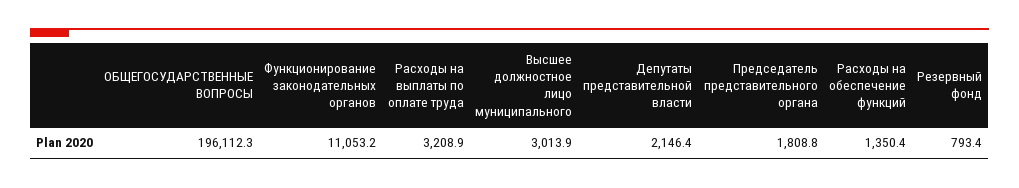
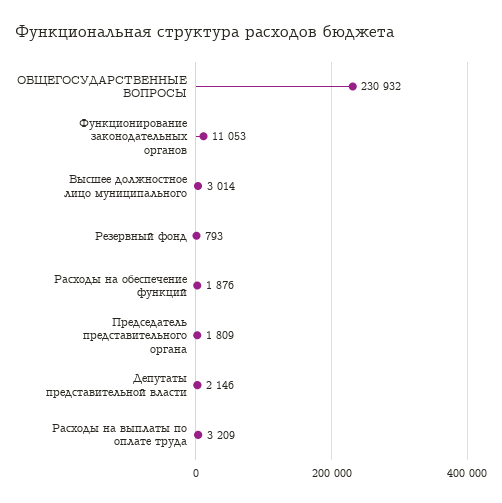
ОБЩЕГОСУДАРСТВЕННЫЕ ВОПРОСЫ: 196112.3 -> 230932
Расходы на обеспечение функций: 1350.4 -> 1876

